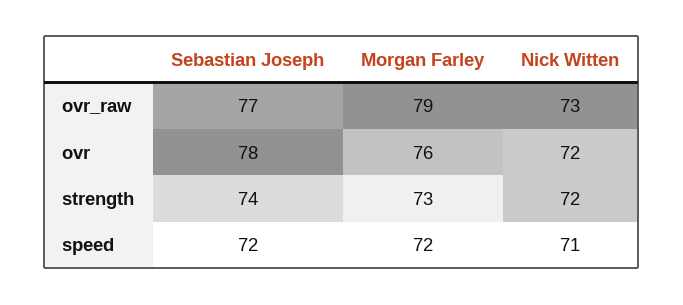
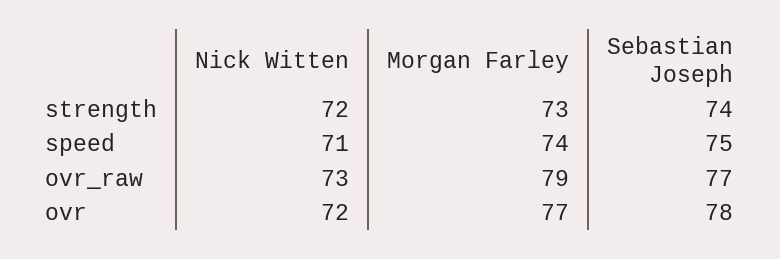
Morgan Farley, ovr: 76 -> 77
Sebastian Joseph, speed: 72 -> 75
Morgan Farley, speed: 72 -> 74

